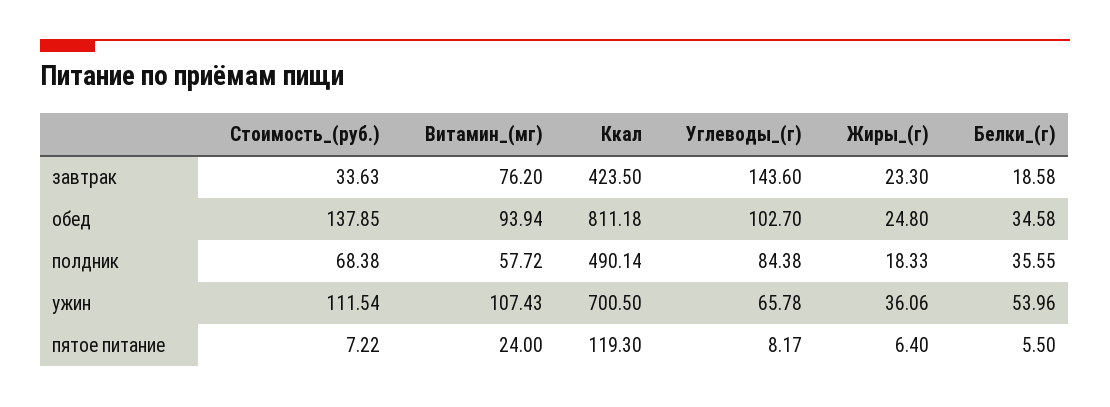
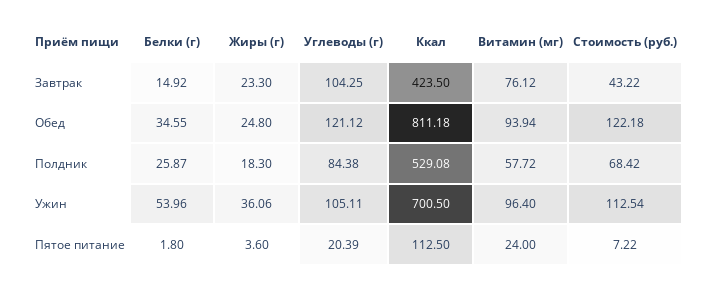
Стоимость_(руб.), завтрак: 33.63 -> 43.22
Витамин_(мг), завтрак: 76.2 -> 76.12
Углеводы_(г), завтрак: 143.6 -> 104.25
Белки_(г), завтрак: 18.58 -> 14.92
Стоимость_(руб.), обед: 137.85 -> 122.18
Углеводы_(г), обед: 102.7 -> 121.12
Белки_(г), обед: 34.58 -> 34.55
Стоимость_(руб.), полдник: 68.38 -> 68.42
Ккал, полдник: 490.14 -> 529.08
Жиры_(г), полдник: 18.33 -> 18.3
Белки_(г), полдник: 35.55 -> 25.87
Стоимость_(руб.), ужин: 111.54 -> 112.54
Витамин_(мг), ужин: 107.43 -> 96.4
Углеводы_(г), ужин: 65.78 -> 105.11
Ккал, пятое питание: 119.3 -> 112.5
Углеводы_(г), пятое питание: 8.17 -> 20.39
Жиры_(г), пятое питание: 6.4 -> 3.6
Белки_(г), пятое питание: 5.5 -> 1.8

